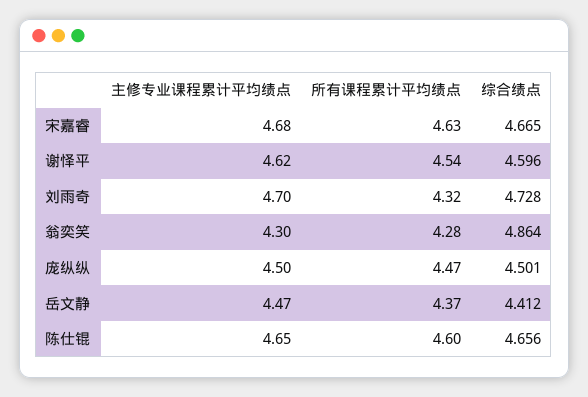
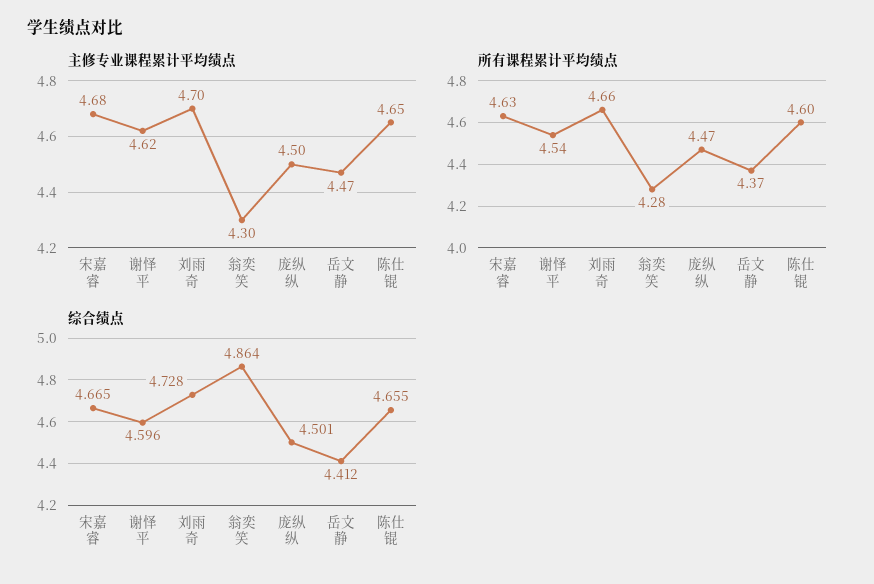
所有课程累计平均绩点, 刘雨奇: 4.32 -> 4.66
综合绩点, 陈仕锟: 4.656 -> 4.655

